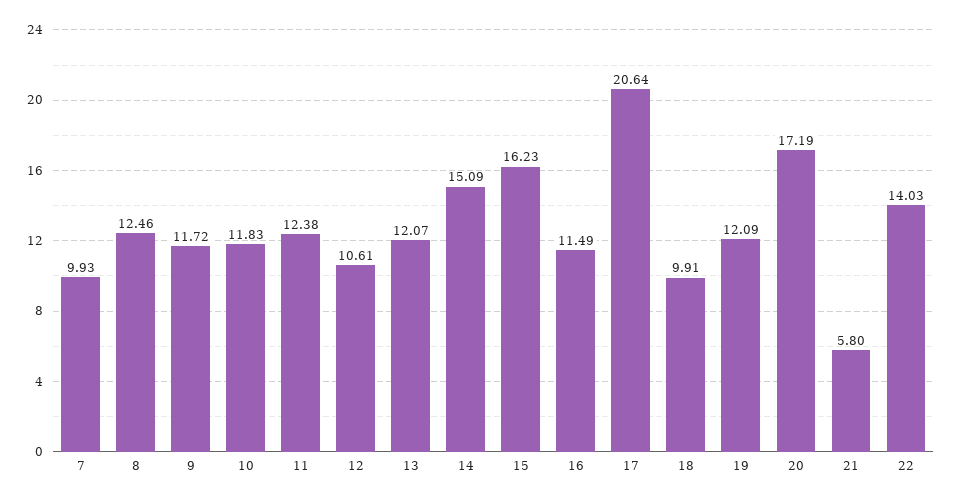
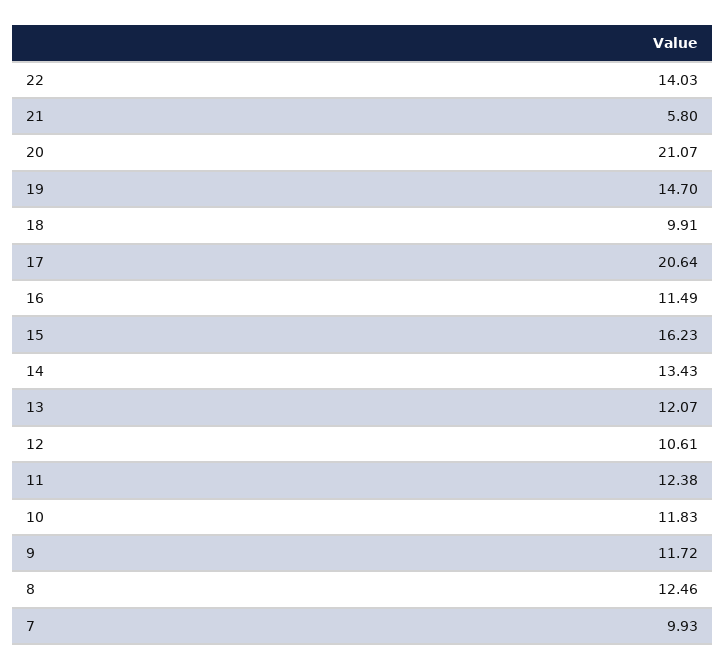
14: 15.09 -> 13.43
19: 12.09 -> 14.7
20: 17.19 -> 21.07

